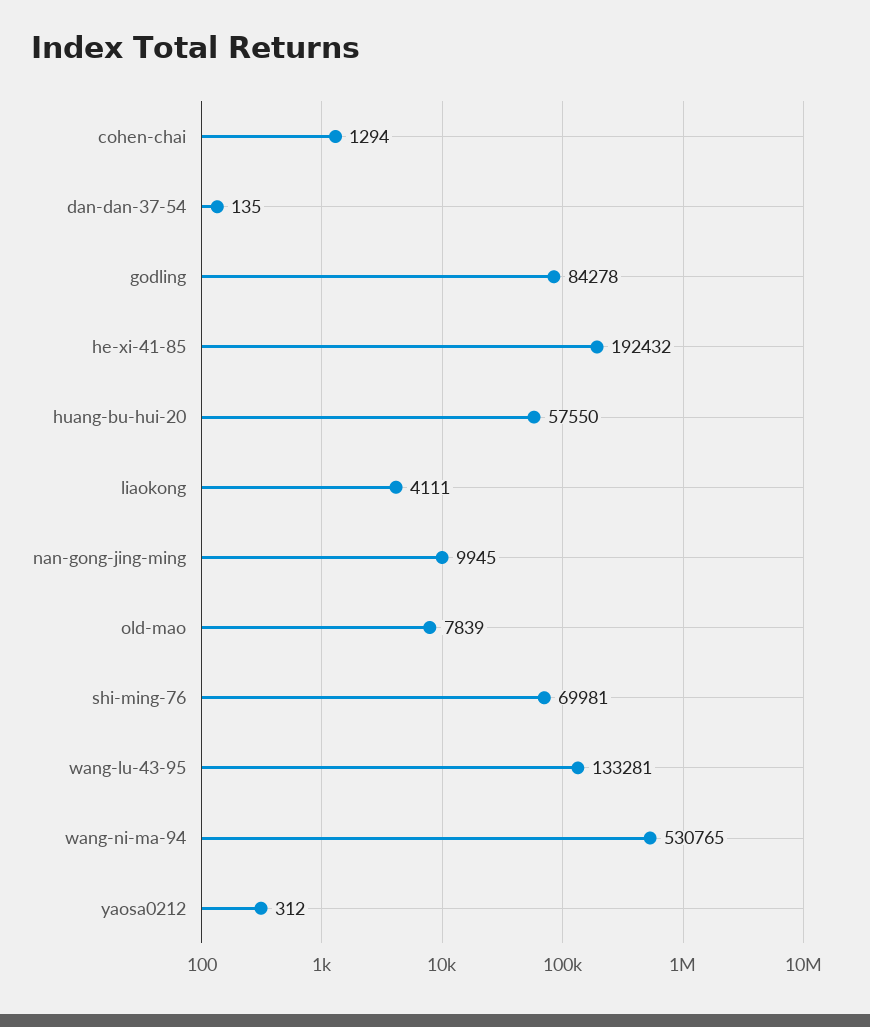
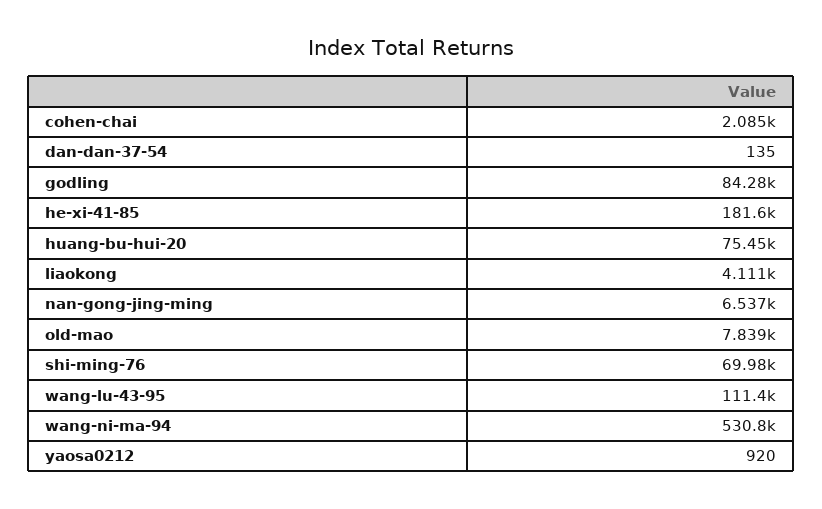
cohen-chai: 1294 -> 2085
he-xi-41-85: 192432 -> 181600
huang-bu-hui-20: 57550 -> 75450
nan-gong-jing-ming: 9945 -> 6537
wang-lu-43-95: 133281 -> 111400
yaosa0212: 312 -> 920

